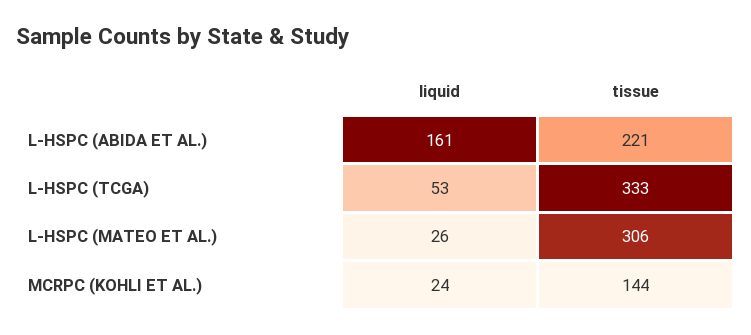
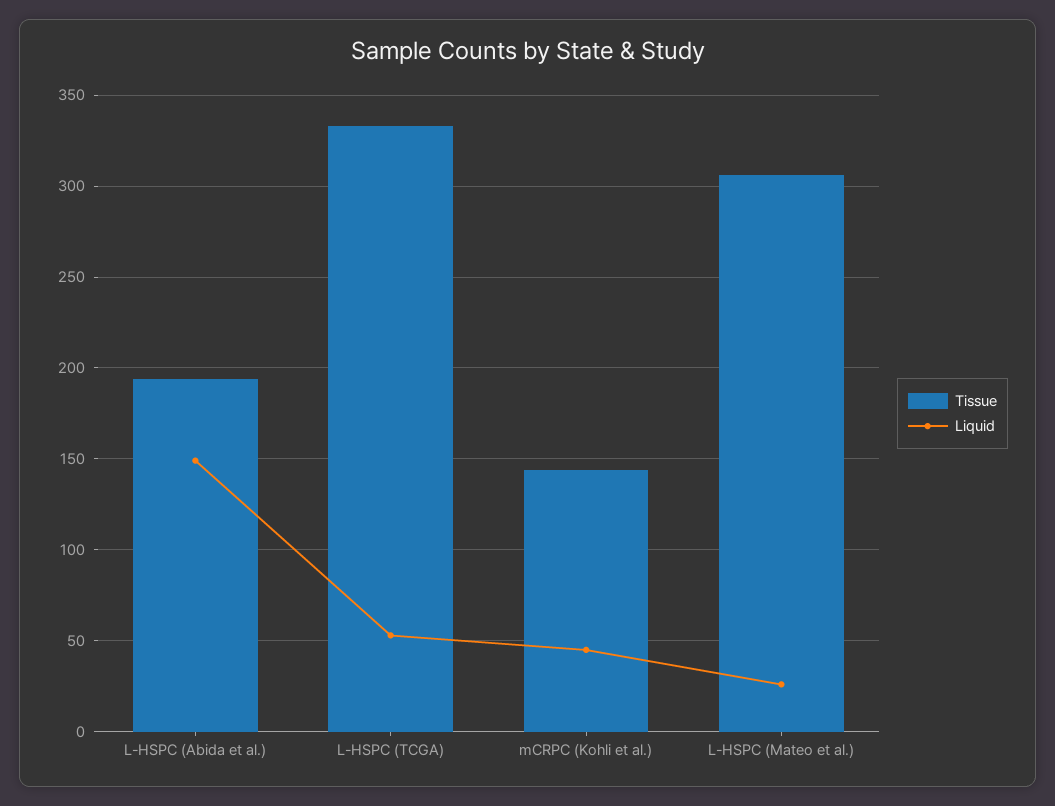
liquid, L-HSPC (ABIDA ET AL.): 161 -> 150
tissue, L-HSPC (ABIDA ET AL.): 221 -> 195
liquid, MCRPC (KOHLI ET AL.): 24 -> 45

